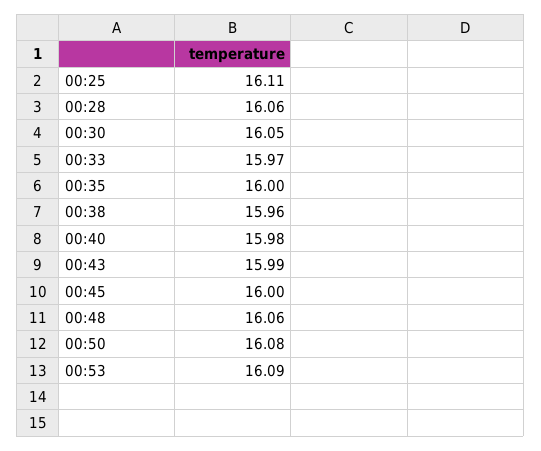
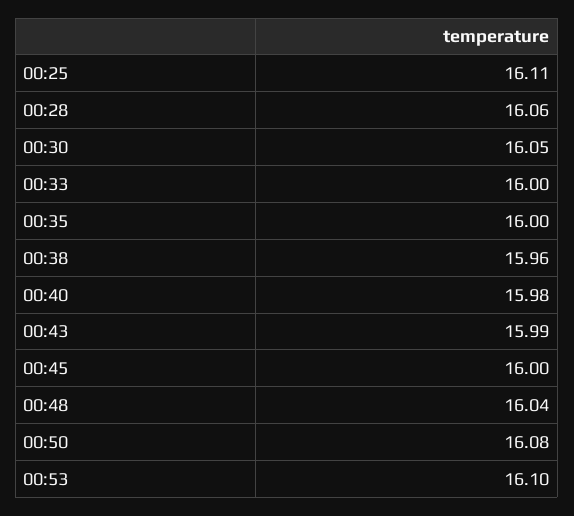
00:33: 15.97 -> 16
00:48: 16.06 -> 16.04
00:53: 16.09 -> 16.1

